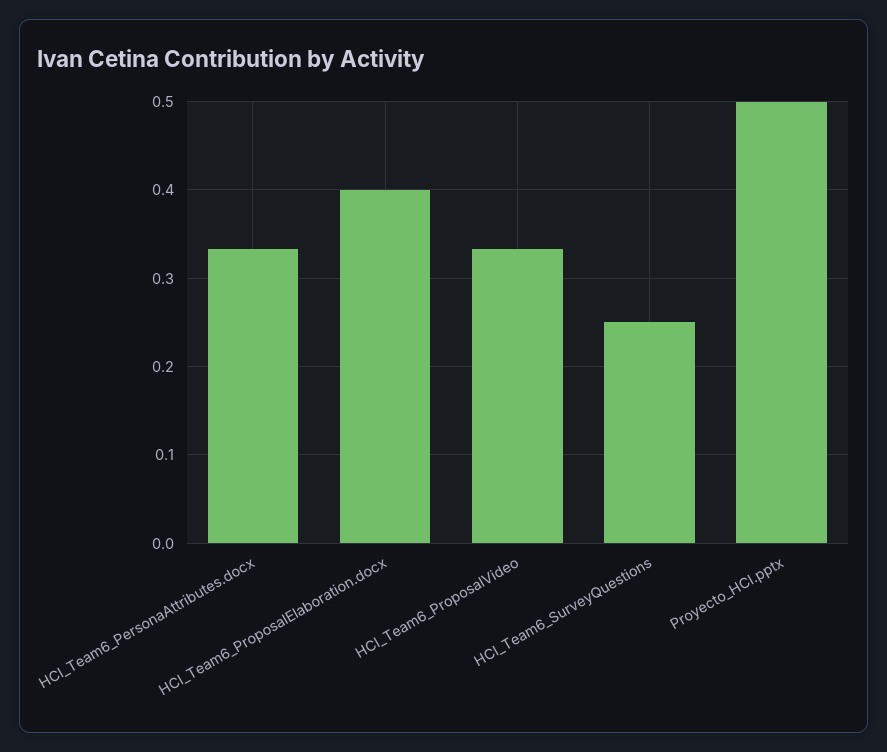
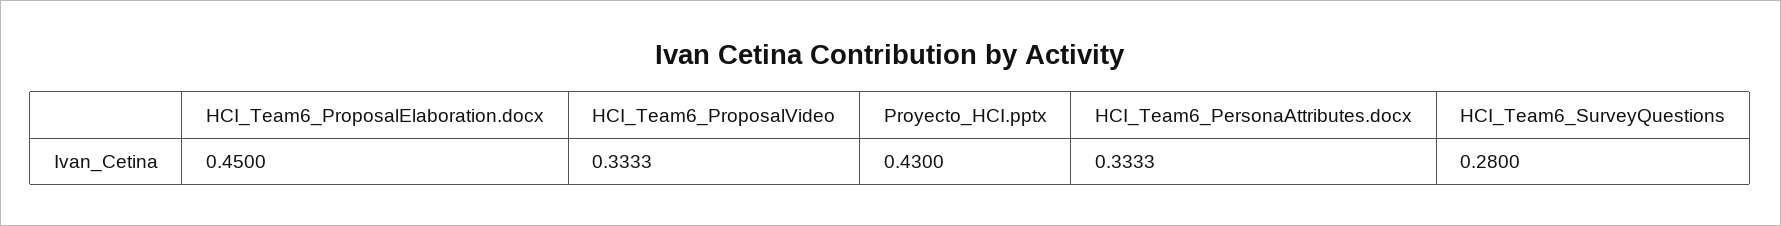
HCI_Team6_ProposalElaboration.docx: 0.4 -> 0.45
HCI_Team6_SurveyQuestions: 0.25 -> 0.28
Proyecto_HCI.pptx: 0.5 -> 0.43

